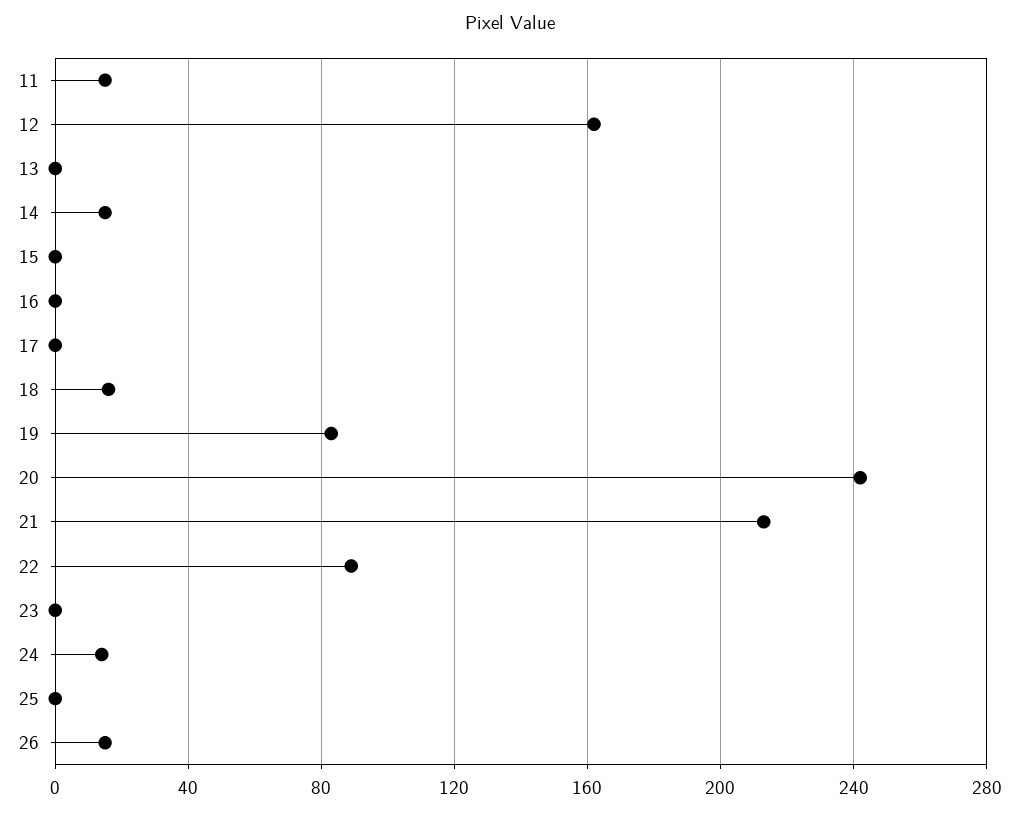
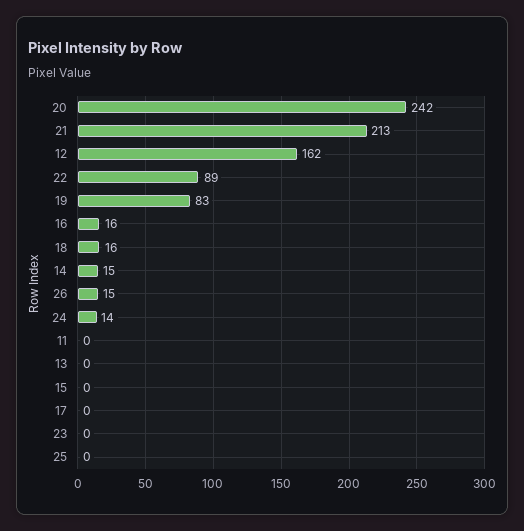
11: 15 -> 0
16: 0 -> 16

